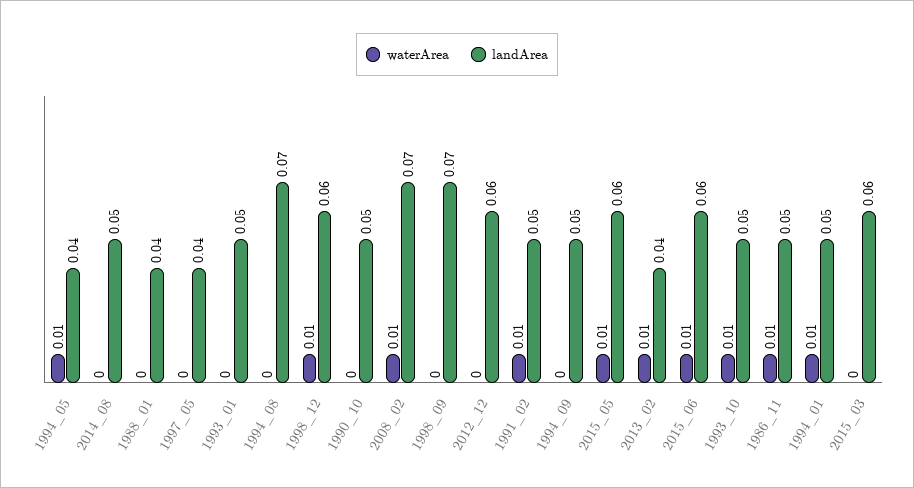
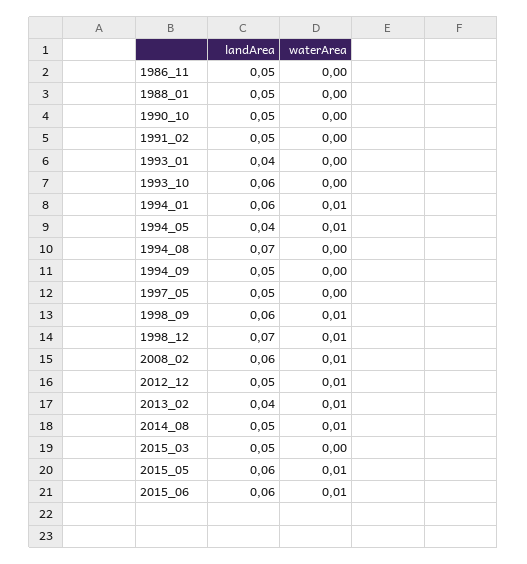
waterArea, 2014_08: 0 -> 0.01
landArea, 1988_01: 0.04 -> 0.05
landArea, 1997_05: 0.04 -> 0.05
landArea, 1993_01: 0.05 -> 0.04
landArea, 1998_12: 0.06 -> 0.07
landArea, 2008_02: 0.07 -> 0.06
waterArea, 1998_09: 0 -> 0.01
landArea, 1998_09: 0.07 -> 0.06
waterArea, 2012_12: 0 -> 0.01
landArea, 2012_12: 0.06 -> 0.05
waterArea, 1991_02: 0.01 -> 0
waterArea, 1993_10: 0.01 -> 0
landArea, 1993_10: 0.05 -> 0.06
waterArea, 1986_11: 0.01 -> 0
landArea, 1994_01: 0.05 -> 0.06
landArea, 2015_03: 0.06 -> 0.05

